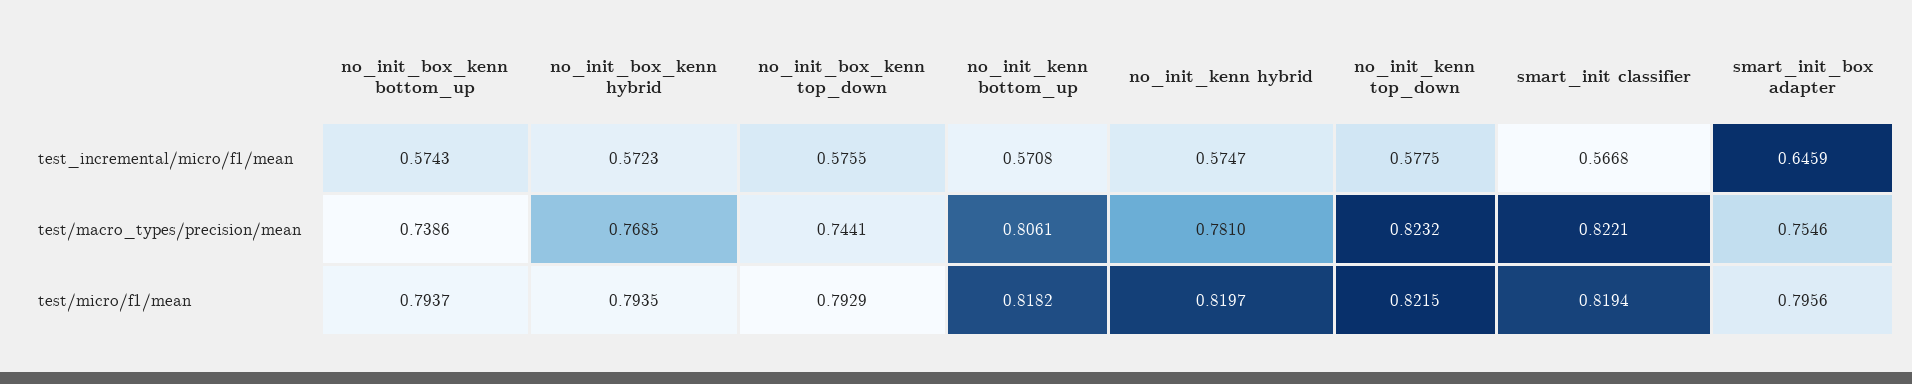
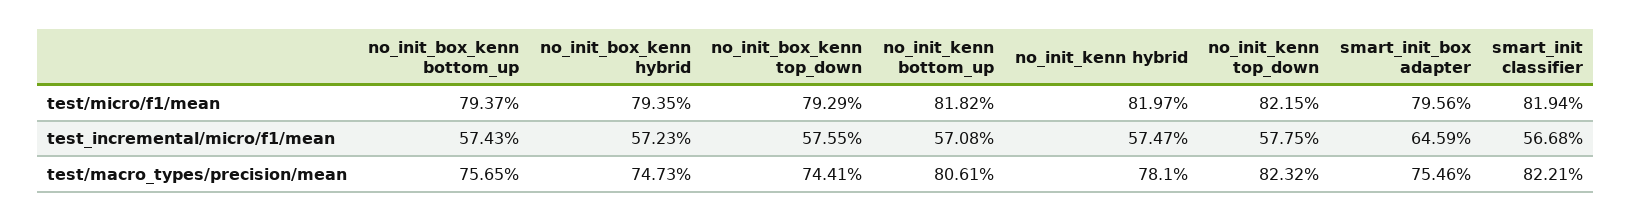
no_init_box_kenn bottom_up, test/macro_types/precision/mean: 0.7386 -> 0.7565
no_init_box_kenn hybrid, test/macro_types/precision/mean: 0.7685 -> 0.7473

